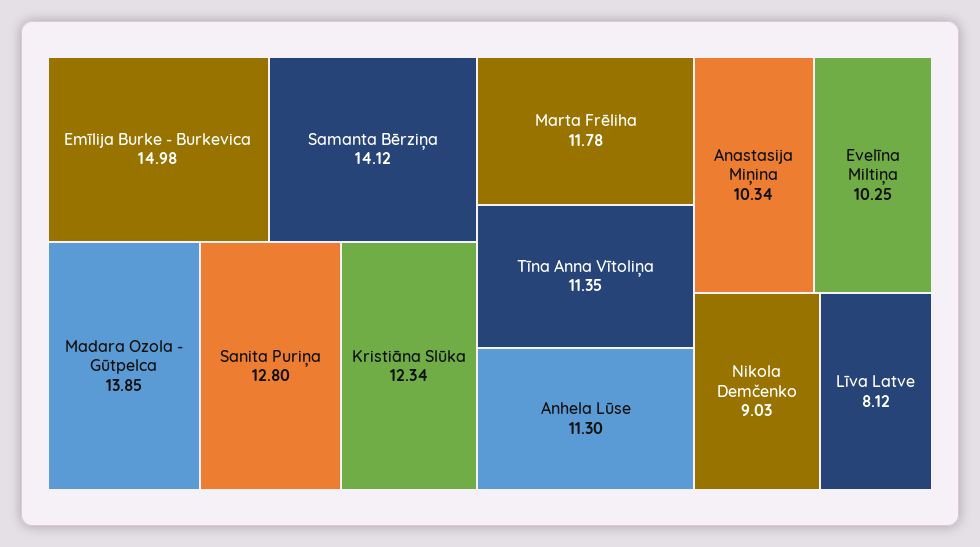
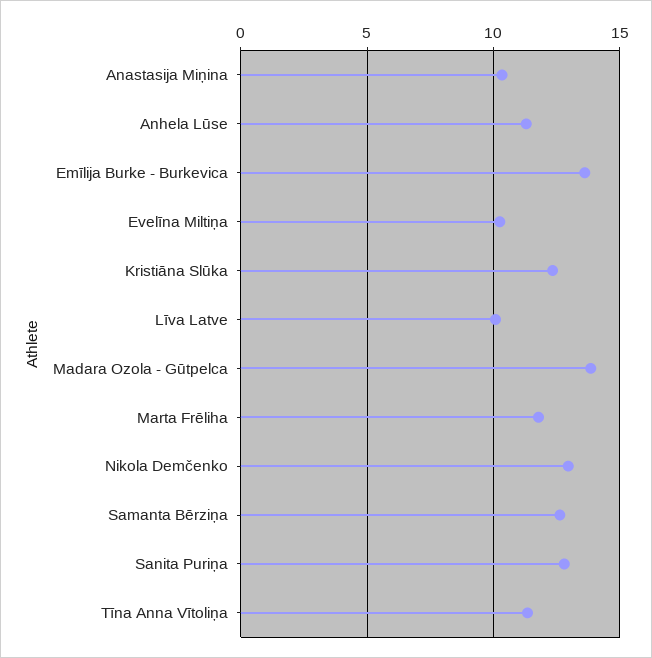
Emīlija Burke - Burkevica: 14.98 -> 13.5
Samanta Bērziņa: 14.12 -> 12.5
Nikola Demčenko: 9.03 -> 13
Līva Latve: 8.12 -> 10

